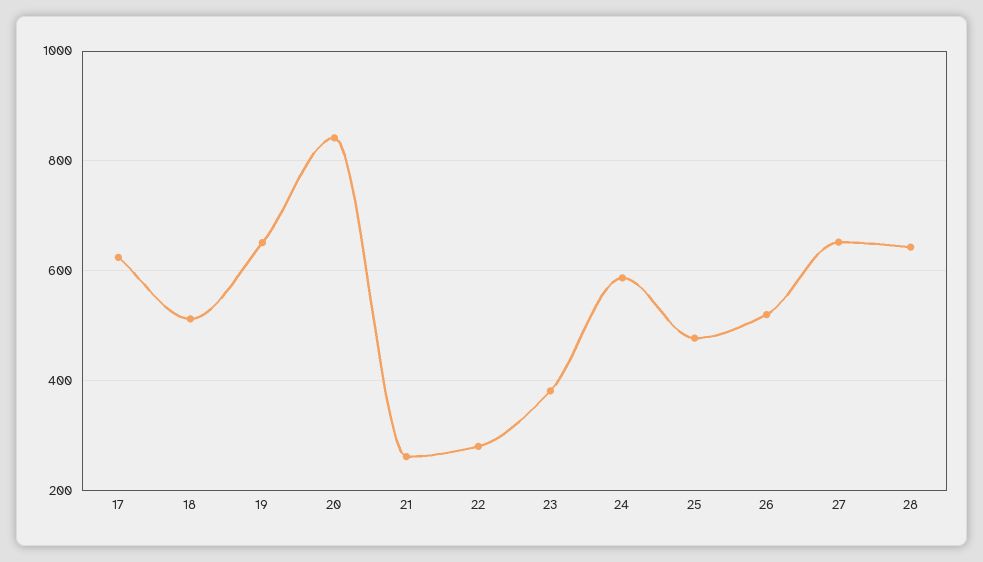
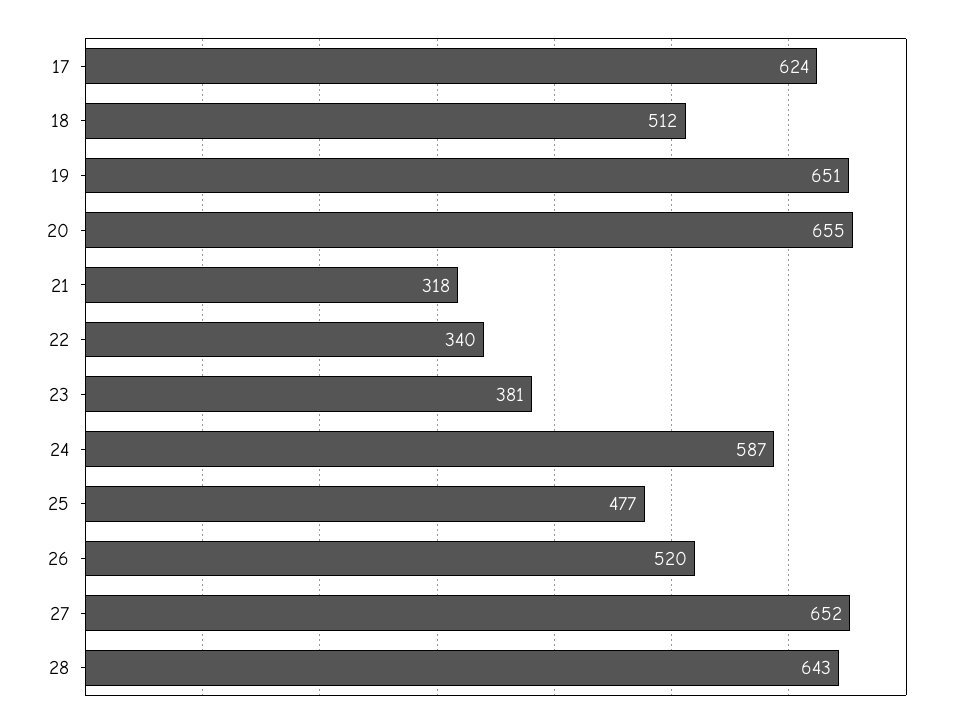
20: 840 -> 655
21: 260 -> 318
22: 280 -> 340

